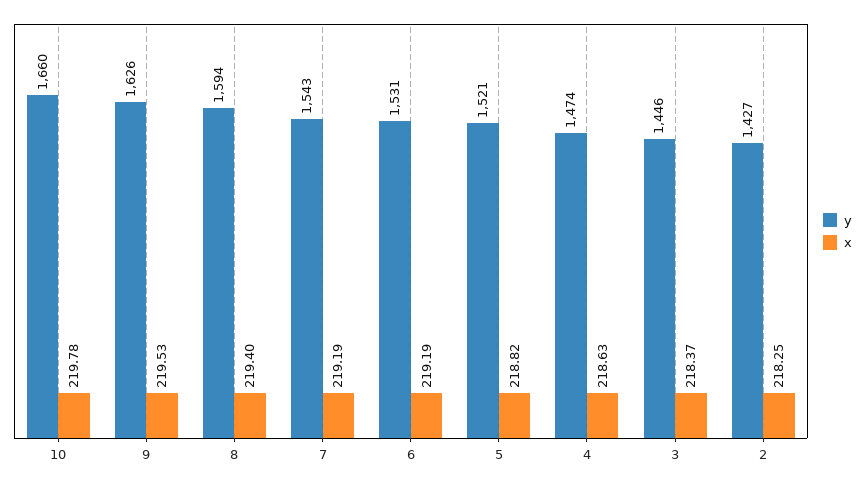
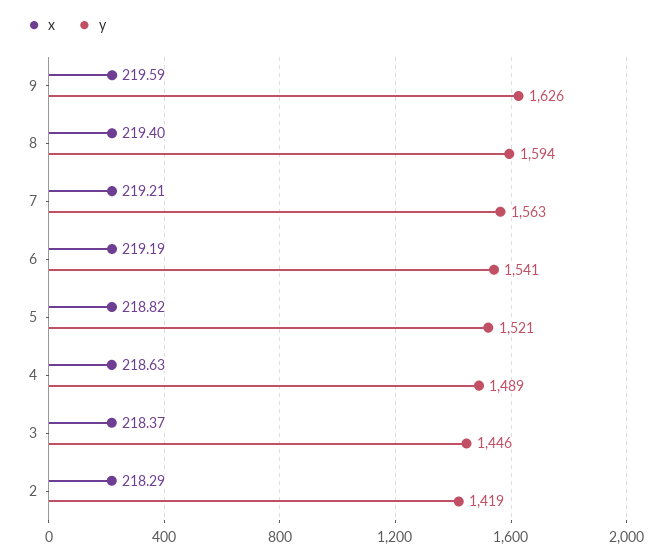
y, 10: 1660 -> none
x, 10: 219.78 -> none
x, 9: 219.53 -> 219.59
y, 7: 1543 -> 1563
x, 7: 219.19 -> 219.21
y, 6: 1531 -> 1541
y, 4: 1474 -> 1489
y, 2: 1427 -> 1419
x, 2: 218.25 -> 218.29

